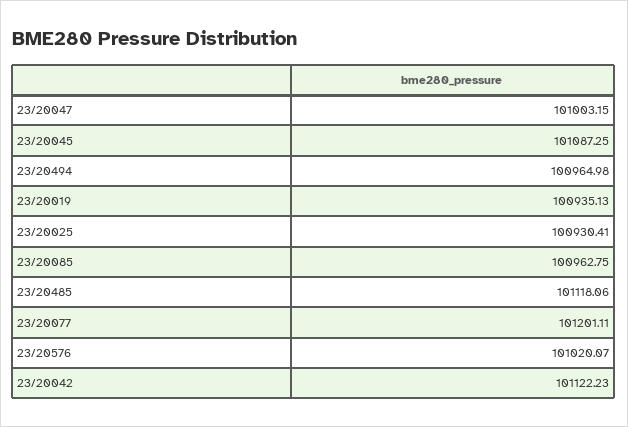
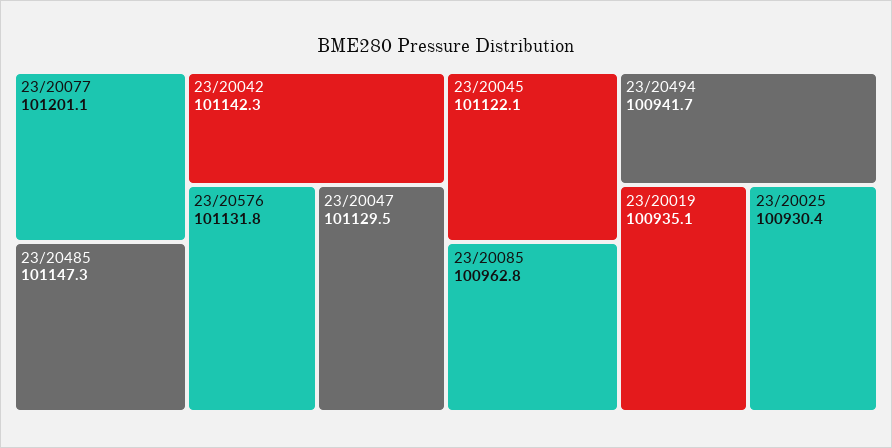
23/20047: 101003.15 -> 101129.5
23/20045: 101087.25 -> 101122.1
23/20494: 100964.98 -> 100941.7
23/20485: 101118.06 -> 101147.3
23/20576: 101020.07 -> 101131.8
23/20042: 101122.23 -> 101142.3

